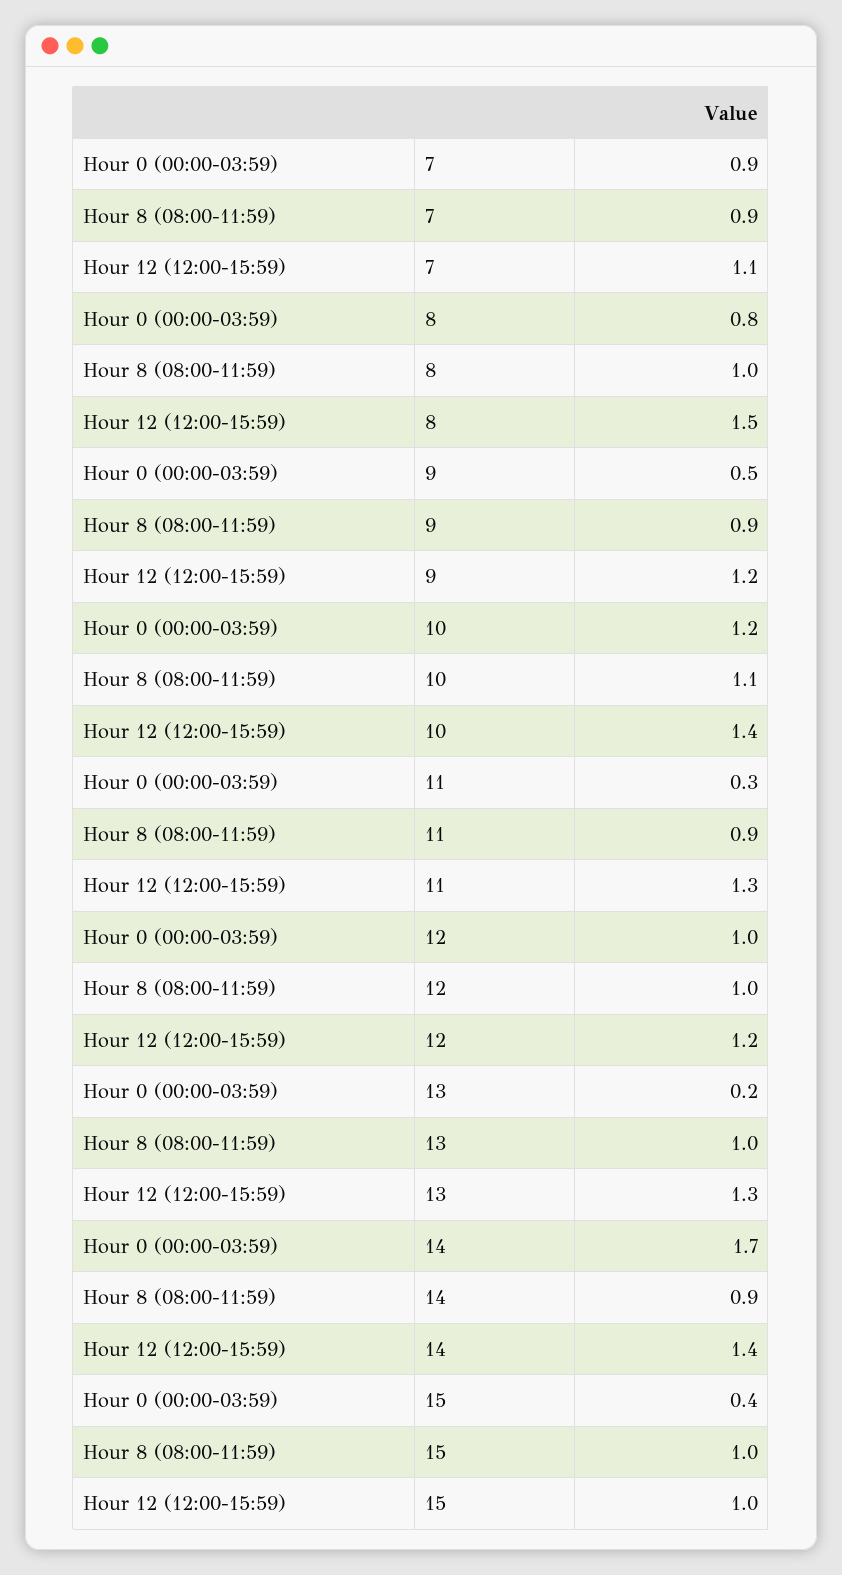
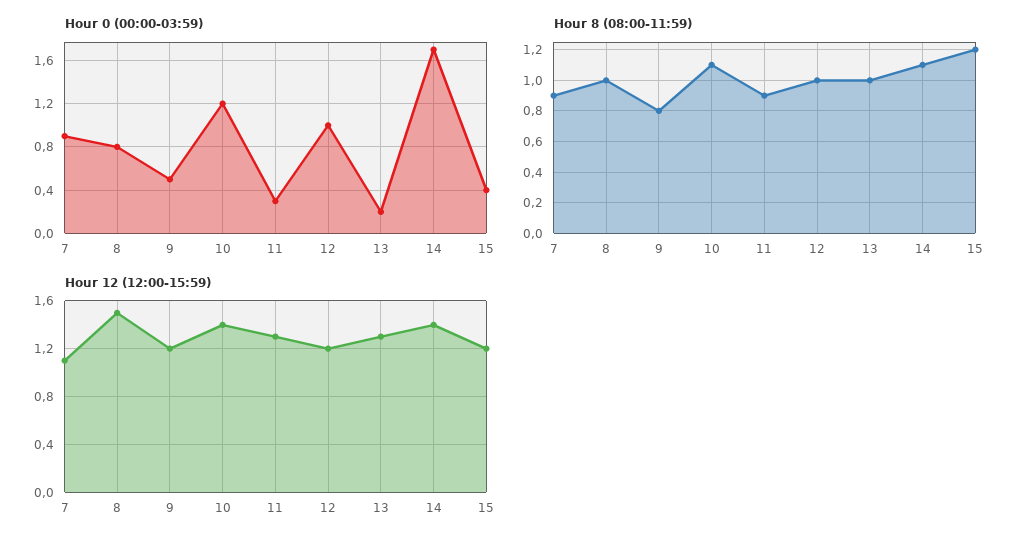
Hour 8 (08:00-11:59), 9: 0.9 -> 0.8
Hour 8 (08:00-11:59), 14: 0.9 -> 1.1
Hour 8 (08:00-11:59), 15: 1 -> 1.2
Hour 12 (12:00-15:59), 15: 1 -> 1.2

